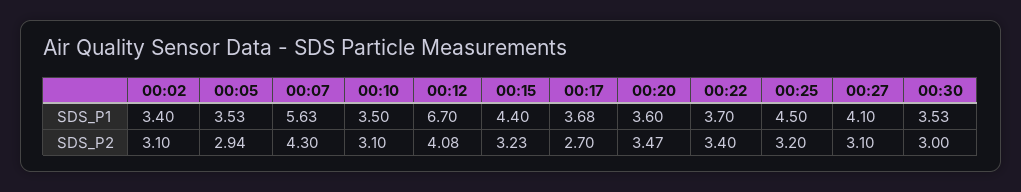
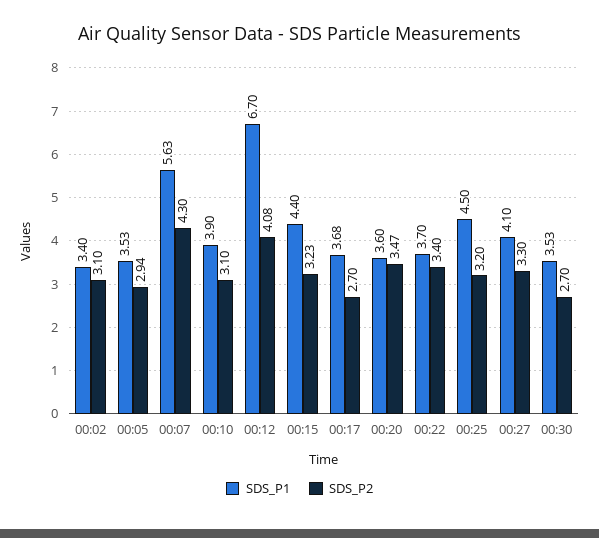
SDS_P1, 00:10: 3.5 -> 3.9
SDS_P2, 00:27: 3.1 -> 3.3
SDS_P2, 00:30: 3 -> 2.7

